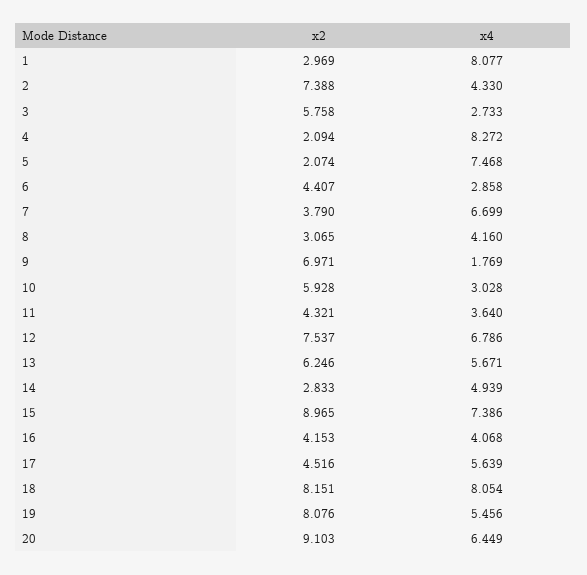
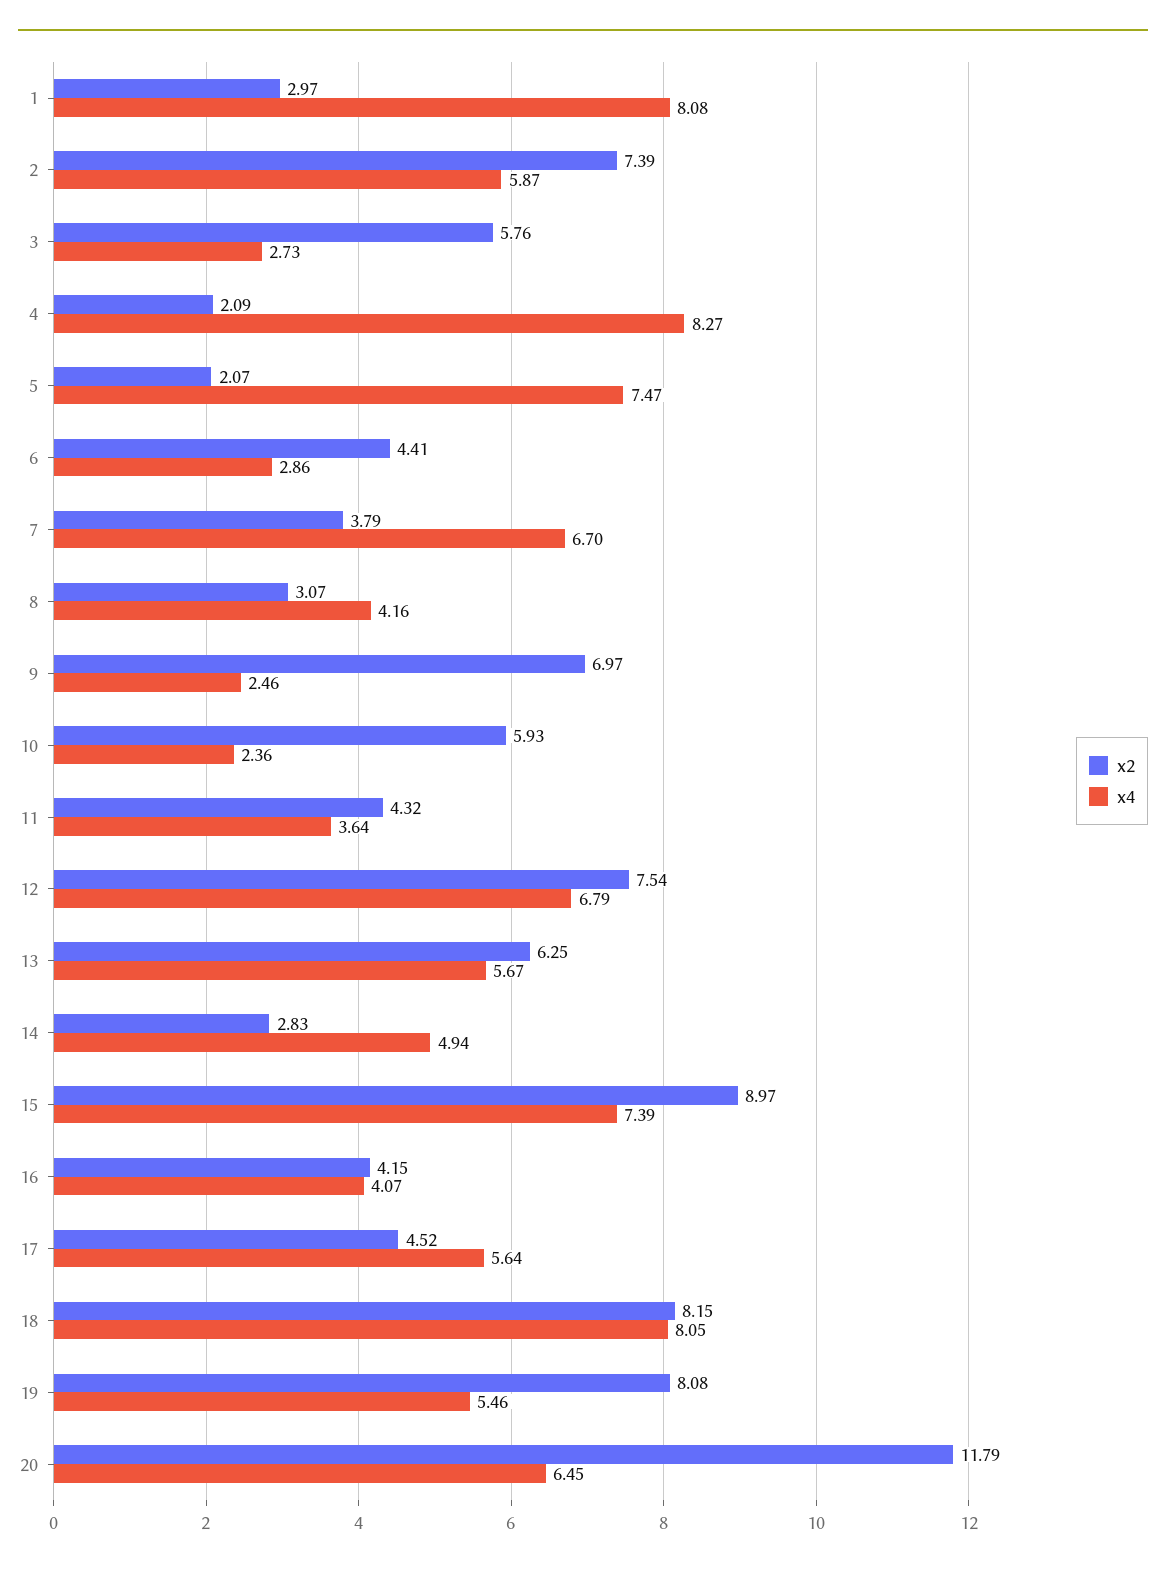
x4, 2: 4.33 -> 5.87
x4, 9: 1.769 -> 2.46
x4, 10: 3.028 -> 2.36
x2, 20: 9.103 -> 11.79

